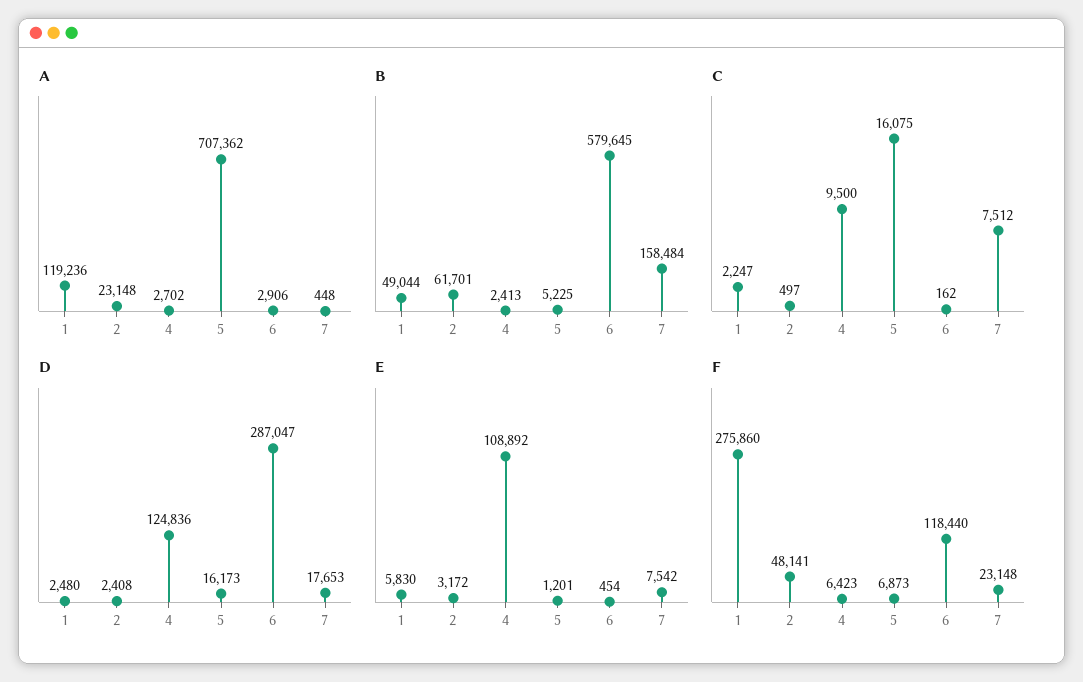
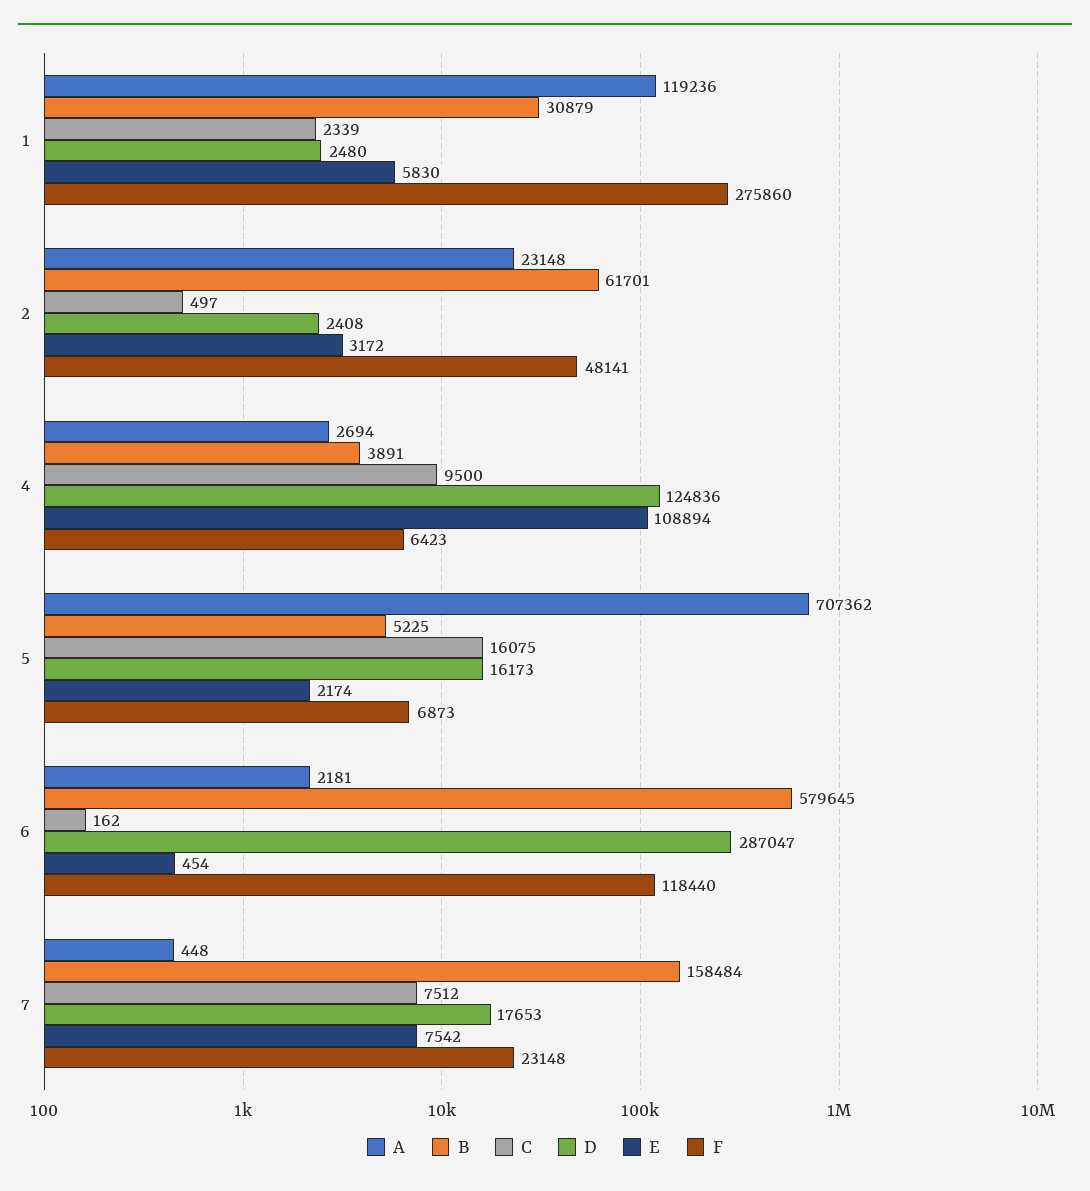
A, 4: 2702 -> 2694
A, 6: 2906 -> 2181
B, 1: 49044 -> 30879
B, 4: 2413 -> 3891
C, 1: 2247 -> 2339
E, 4: 108892 -> 108894
E, 5: 1201 -> 2174

